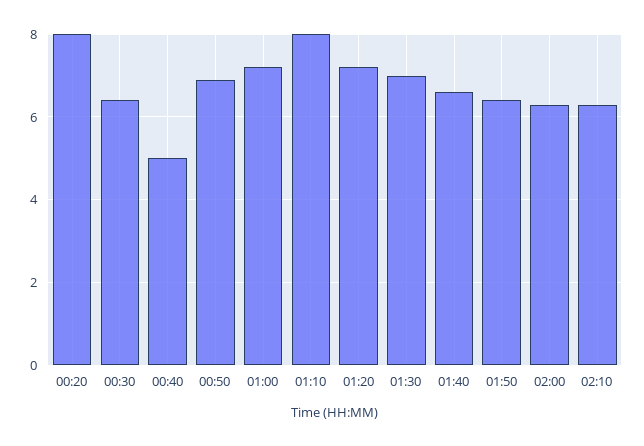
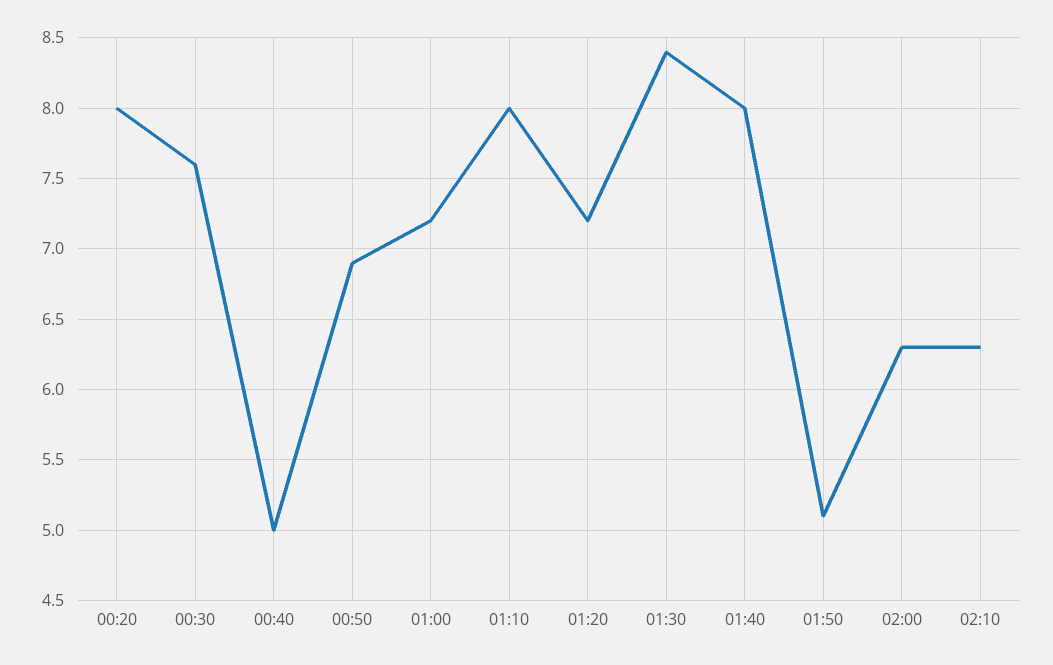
00:30: 6.5 -> 7.6
01:30: 7 -> 8.4
01:40: 6.5 -> 8
01:50: 6.5 -> 5.1

